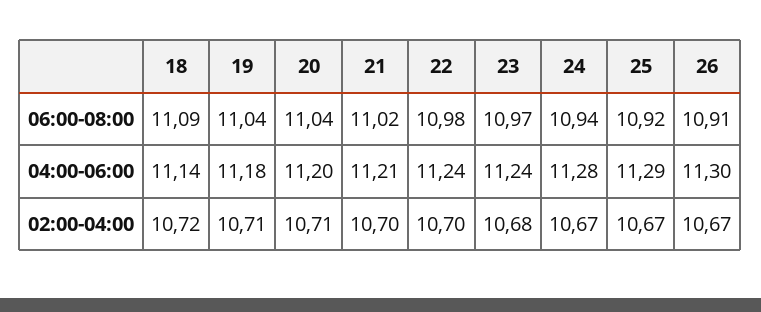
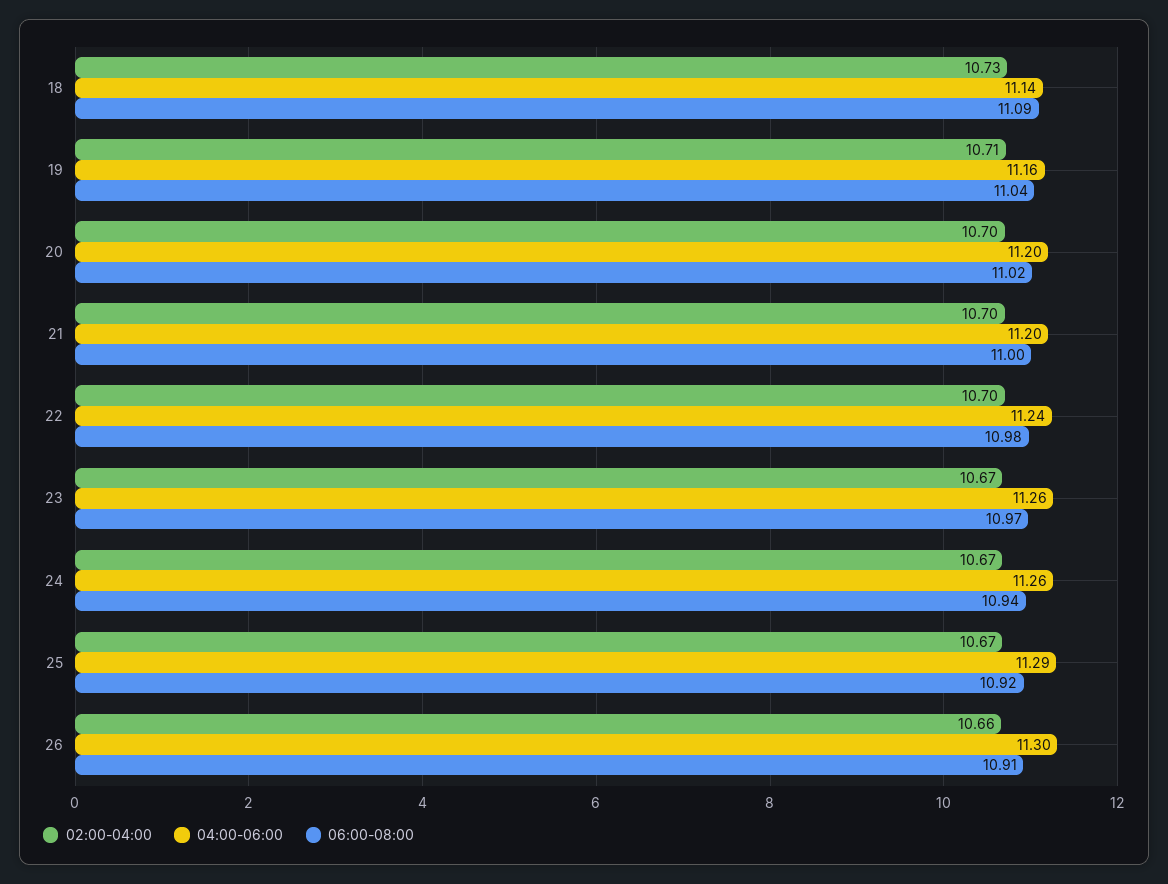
06:00-08:00, 20: 11.04 -> 11.02
06:00-08:00, 21: 11.02 -> 11
04:00-06:00, 19: 11.18 -> 11.16
04:00-06:00, 21: 11.21 -> 11.2
04:00-06:00, 23: 11.24 -> 11.26
04:00-06:00, 24: 11.28 -> 11.26
02:00-04:00, 18: 10.72 -> 10.73
02:00-04:00, 20: 10.71 -> 10.7
02:00-04:00, 23: 10.68 -> 10.67
02:00-04:00, 26: 10.67 -> 10.66

